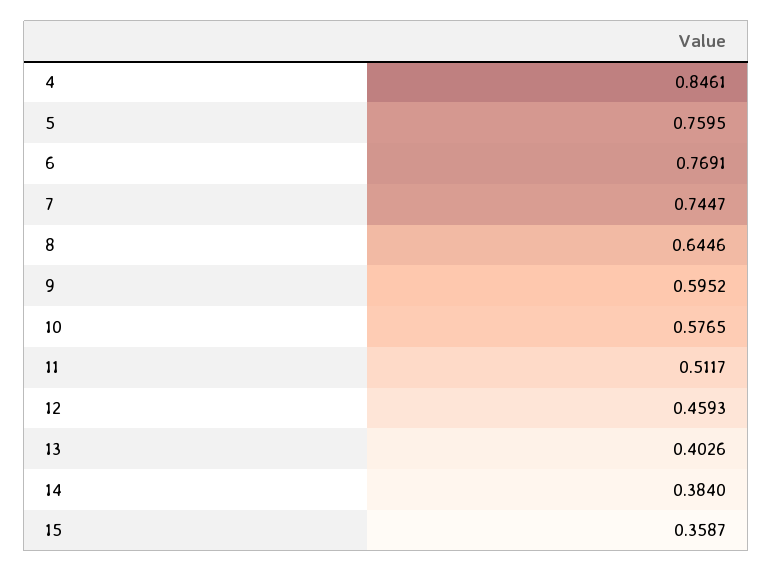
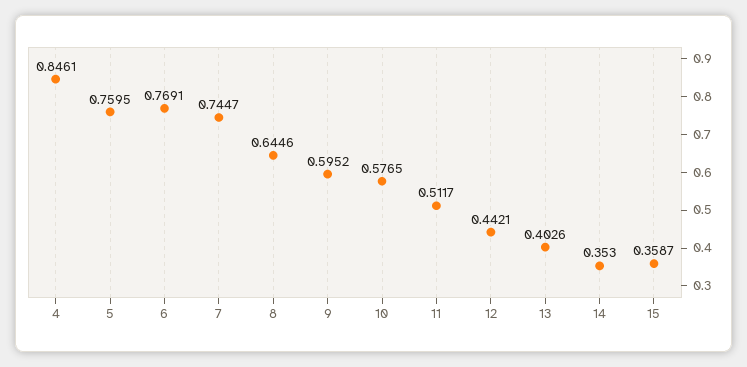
12: 0.4593 -> 0.4421
14: 0.384 -> 0.353

